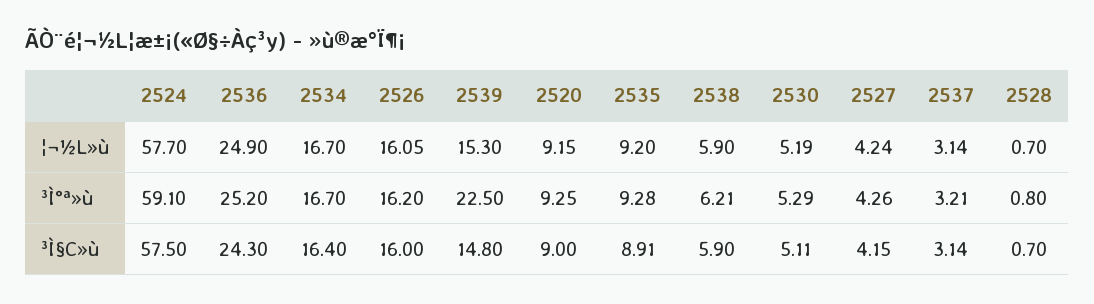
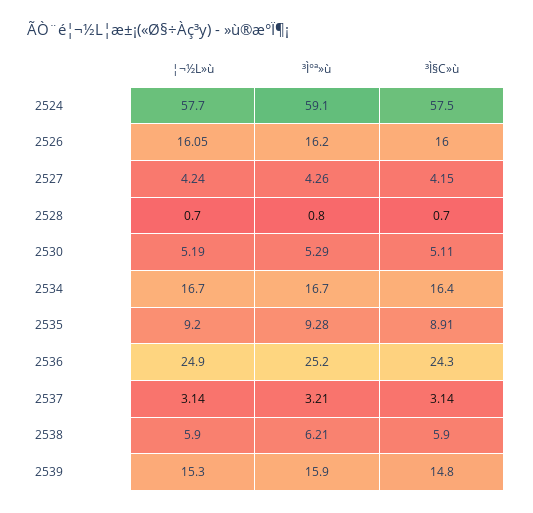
2520, ¦¬½L»ù: 9.15 -> none
2539, ³Ì°ª»ù: 22.5 -> 15.9
2520, ³Ì°ª»ù: 9.25 -> none
2520, ³Ì§C»ù: 9 -> none

